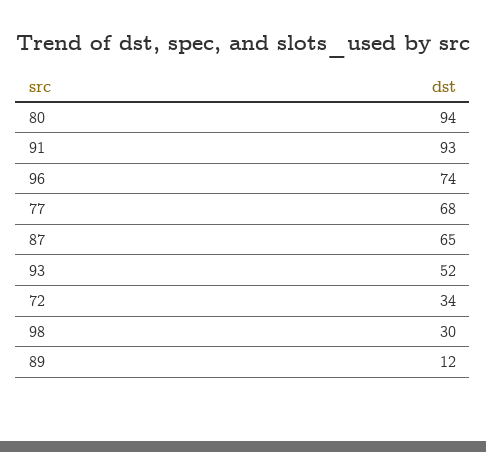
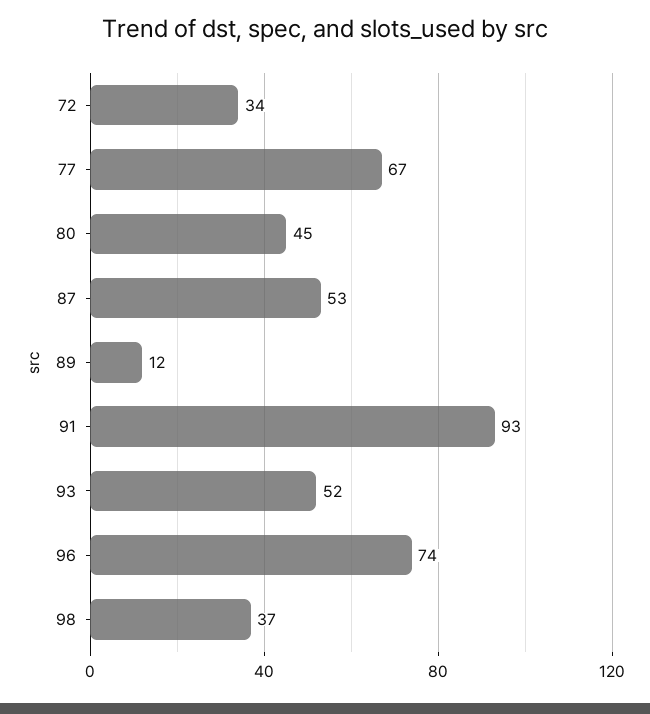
80: 94 -> 45
77: 68 -> 67
87: 65 -> 53
98: 30 -> 37

